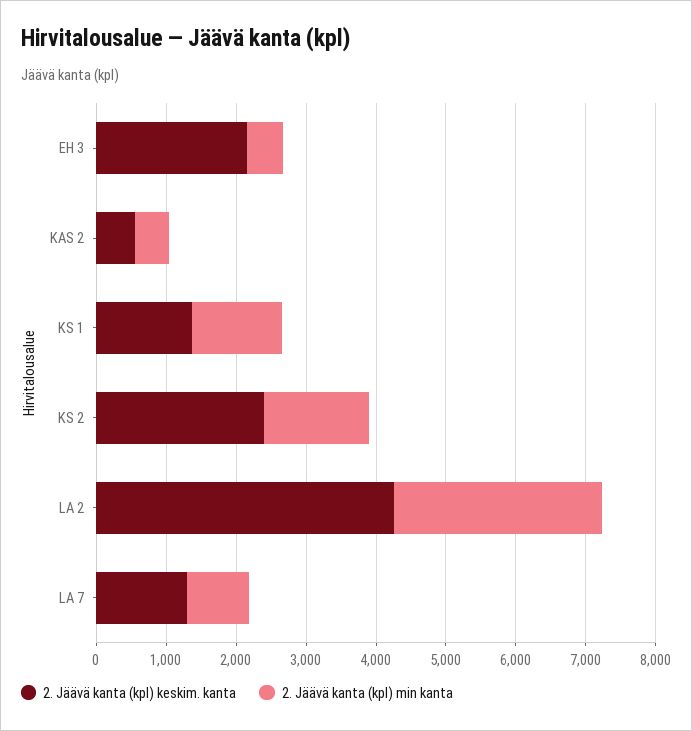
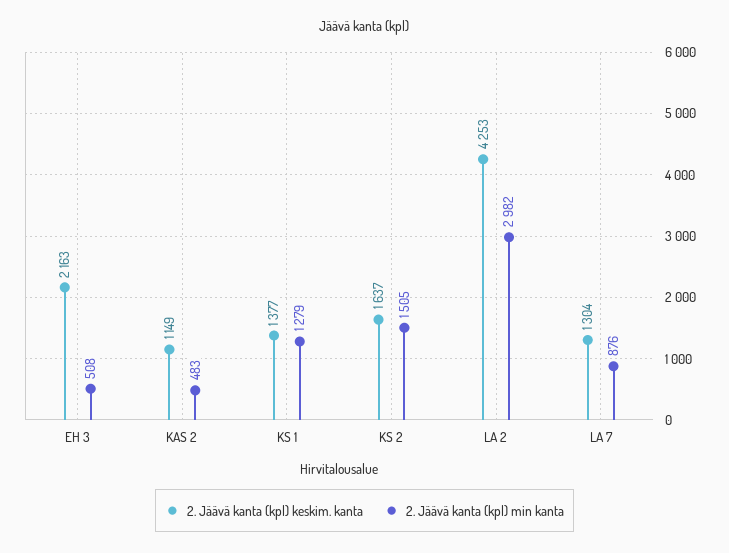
2. Jäävä kanta (kpl) keskim. kanta, KAS 2: 600 -> 1149
2. Jäävä kanta (kpl) keskim. kanta, KS 2: 2400 -> 1637

